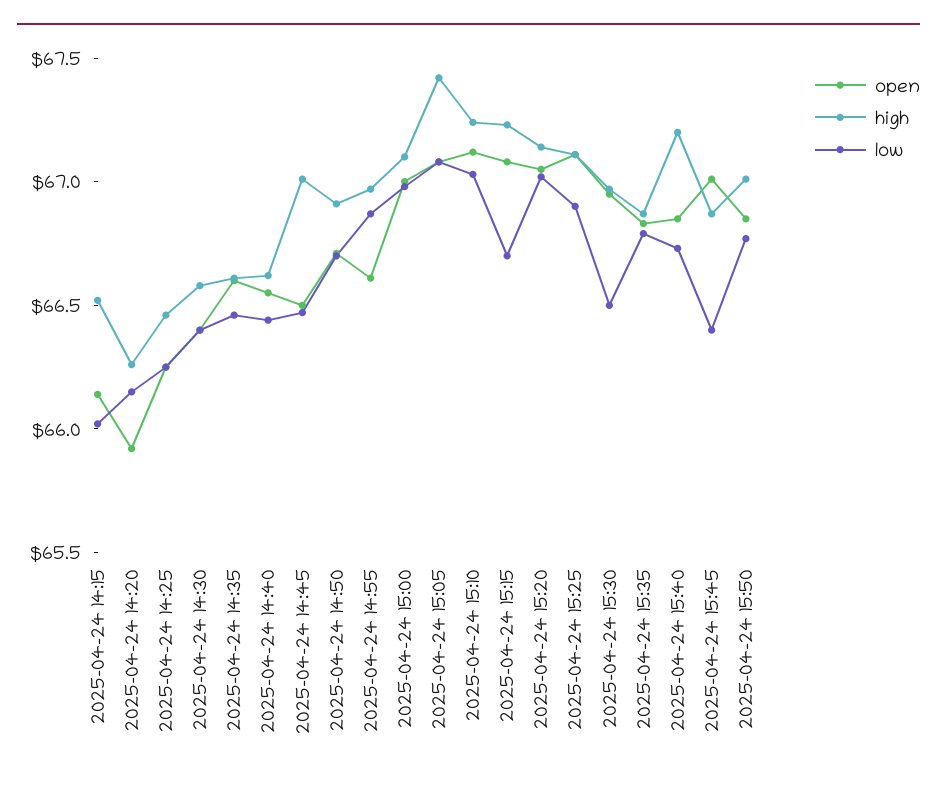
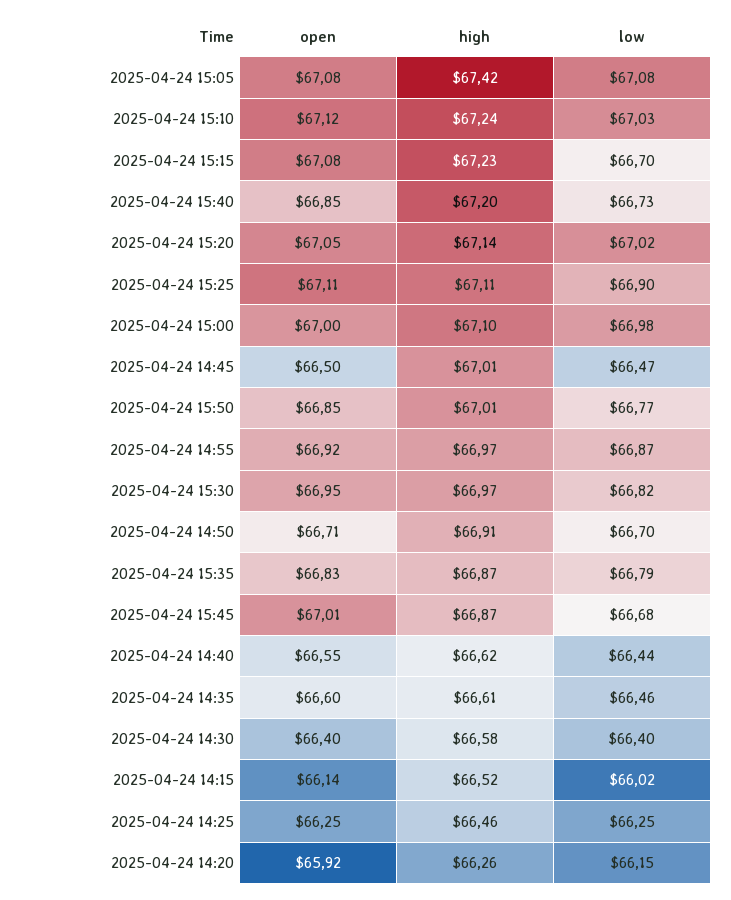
open, 2025-04-24 14:55: 66.6 -> 66.92
low, 2025-04-24 15:30: 66.5 -> 66.82
low, 2025-04-24 15:45: 66.4 -> 66.68

